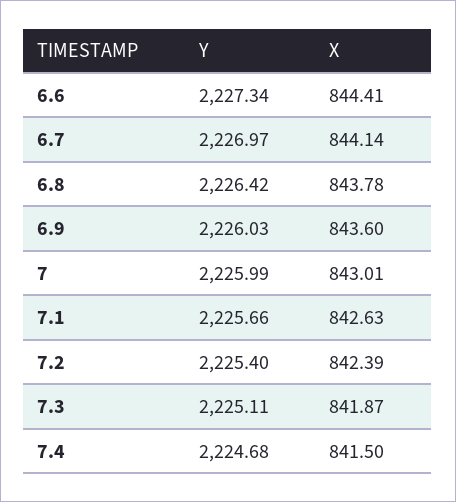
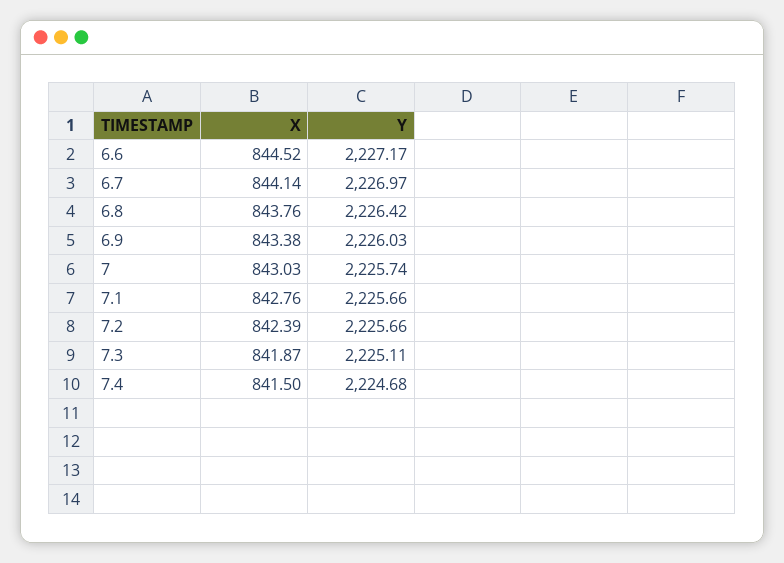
Y, 6.6: 2227.34 -> 2227.17
X, 6.6: 844.41 -> 844.52
X, 6.8: 843.78 -> 843.76
X, 6.9: 843.6 -> 843.38
Y, 7: 2225.99 -> 2225.74
X, 7: 843.01 -> 843.03
X, 7.1: 842.63 -> 842.76
Y, 7.2: 2225.4 -> 2225.66

